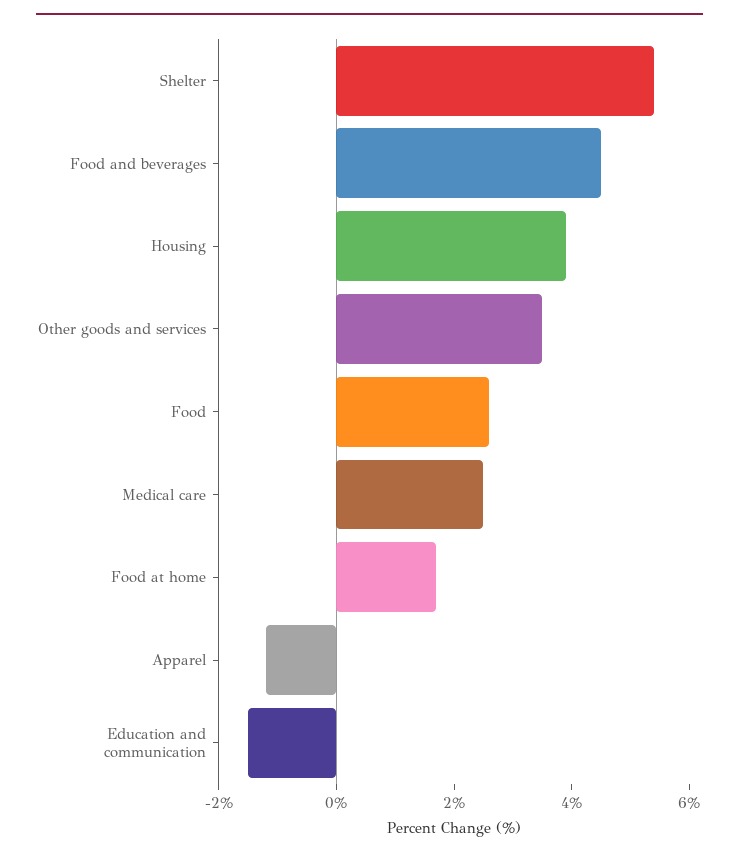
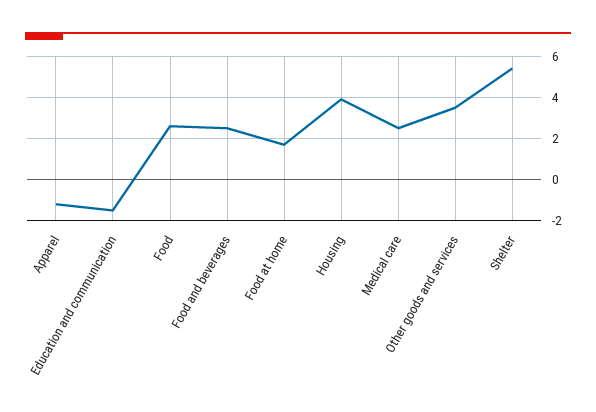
Food and beverages: 4.5 -> 2.5

